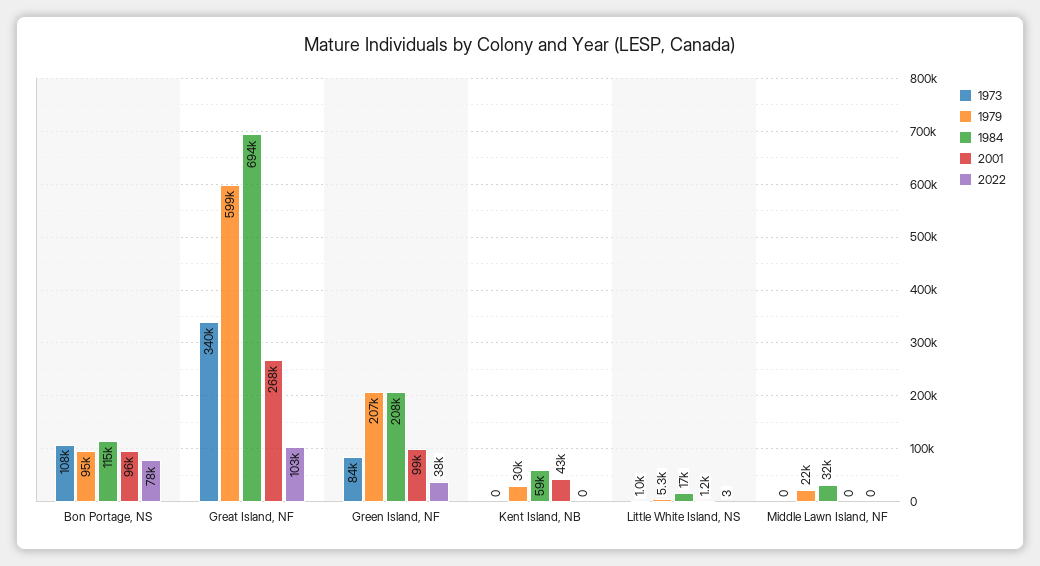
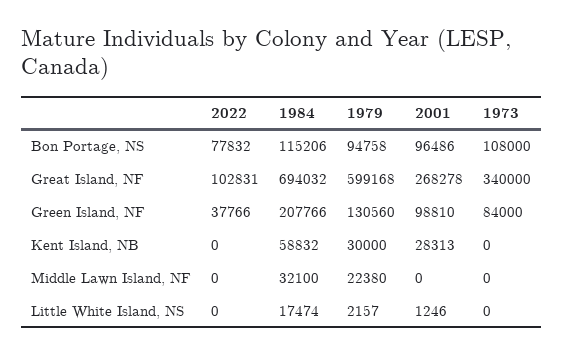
1979, Green Island, NF: 207000 -> 130560
2001, Kent Island, NB: 43000 -> 28313
1973, Little White Island, NS: 1000 -> 0
1979, Little White Island, NS: 5300 -> 2157
2022, Little White Island, NS: 3 -> 0

